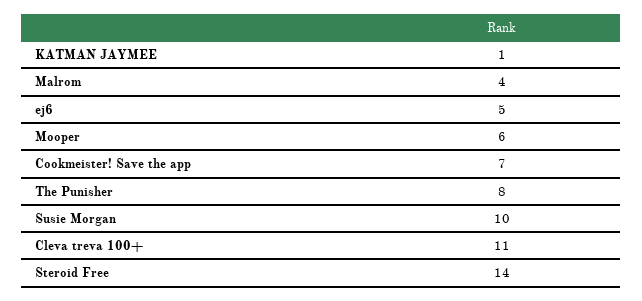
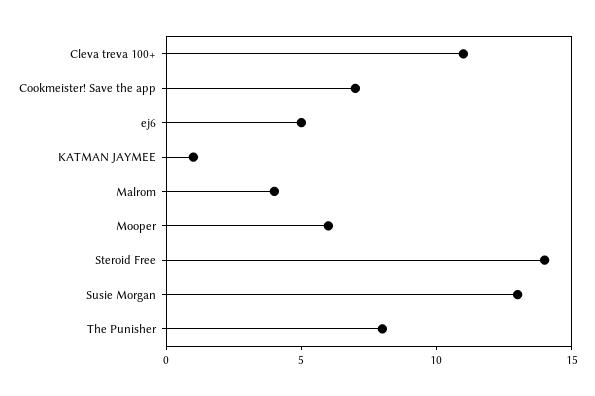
Susie Morgan: 10 -> 13

